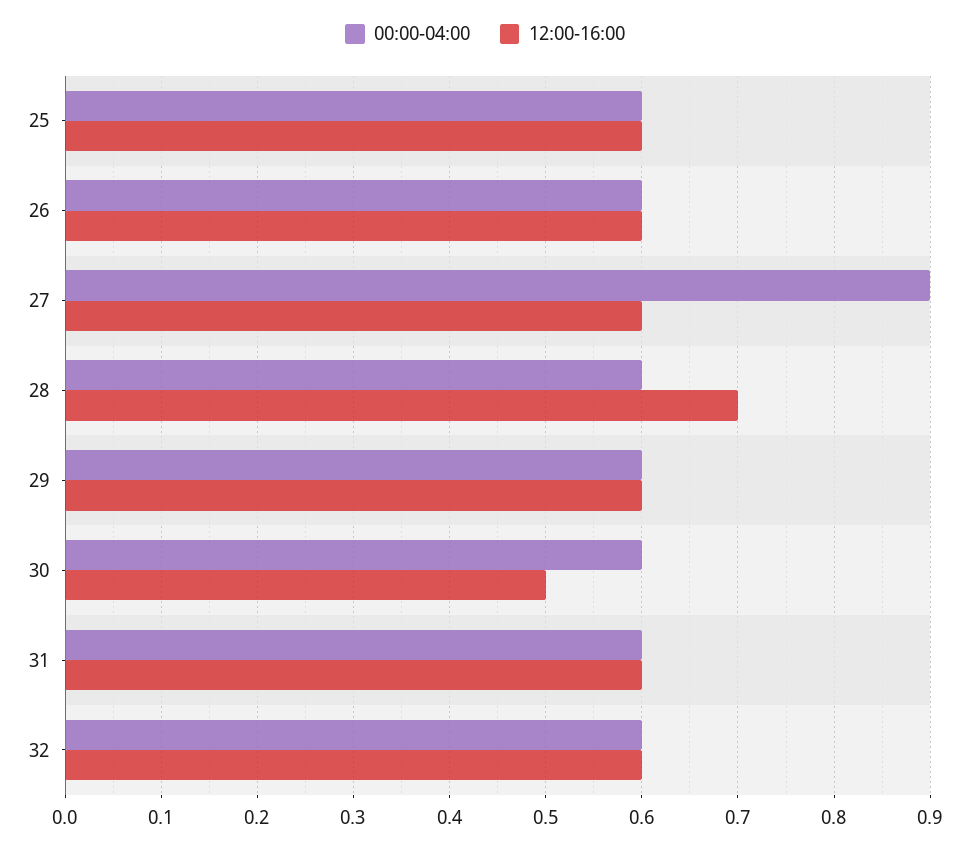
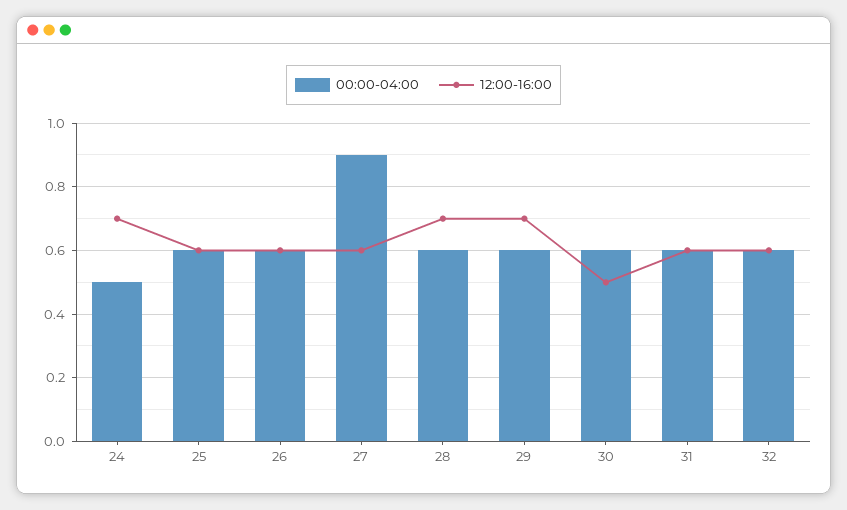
12:00-16:00, 29: 0.6 -> 0.7
00:00-04:00, 24: none -> 0.5
12:00-16:00, 24: none -> 0.7

